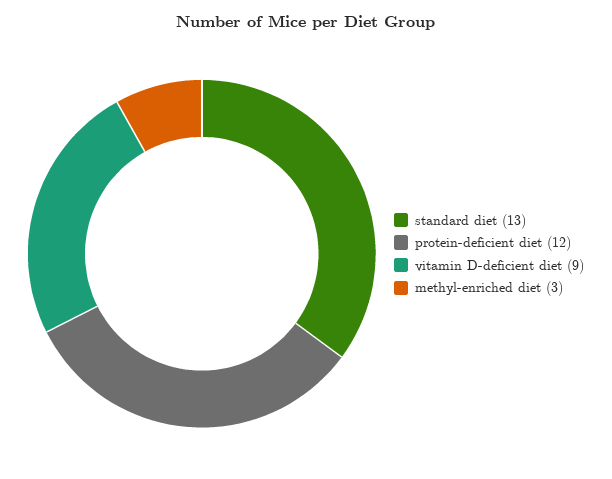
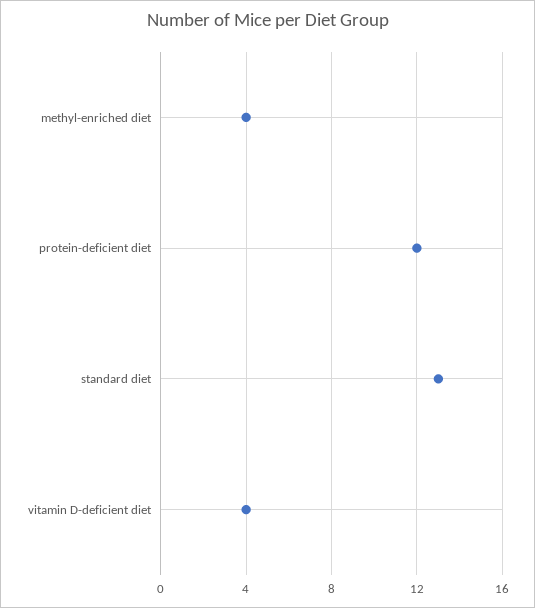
vitamin D-deficient diet: 9 -> 4
methyl-enriched diet: 3 -> 4

